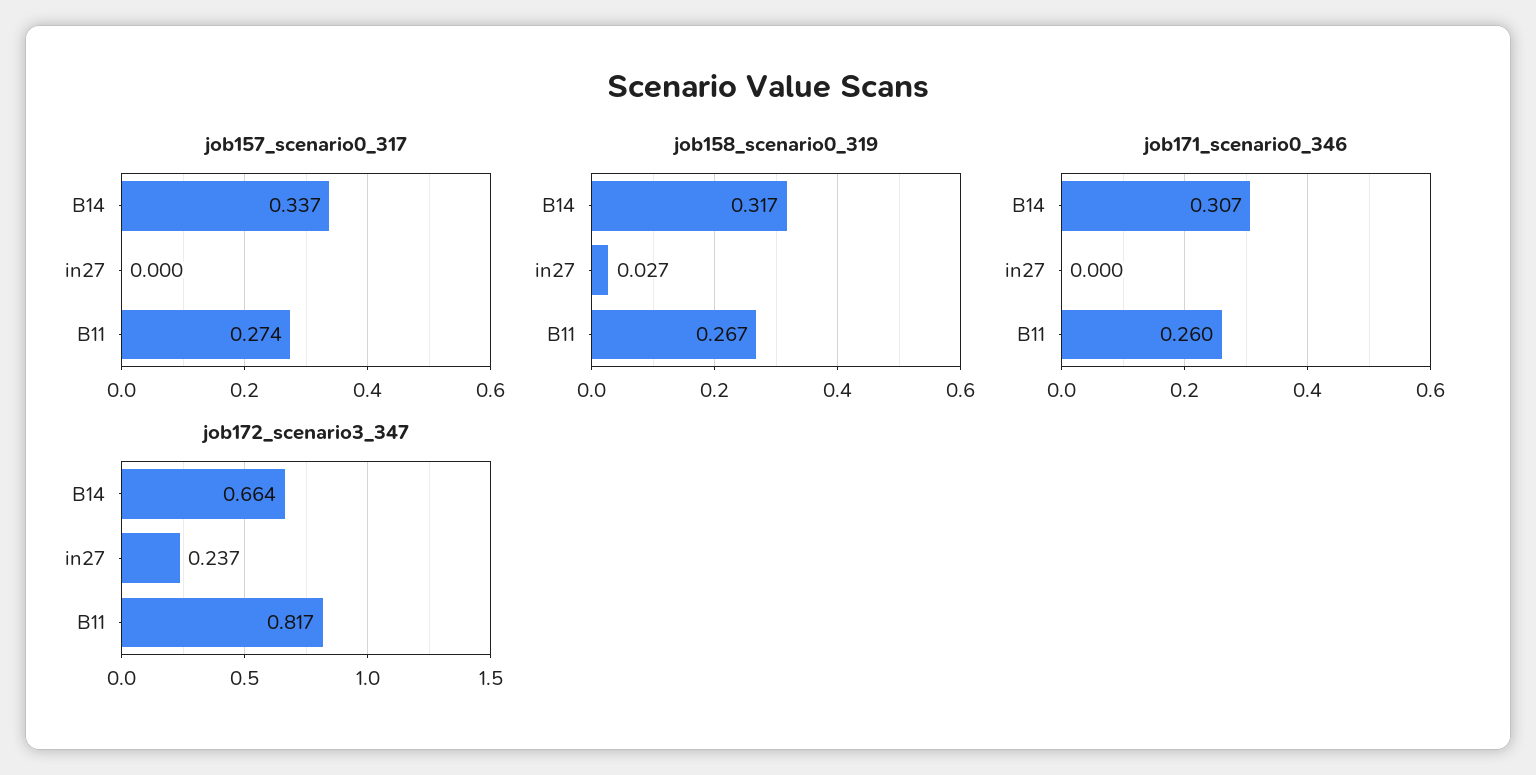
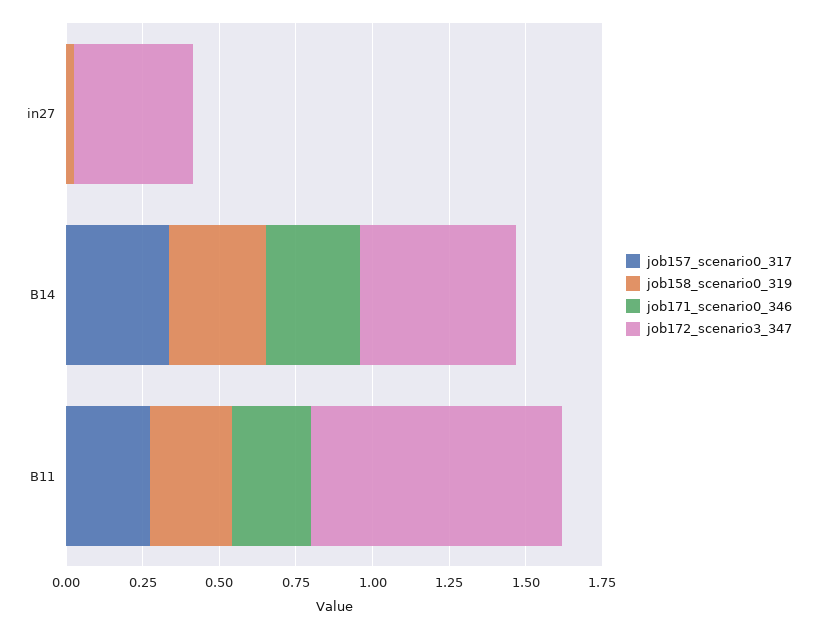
job172_scenario3_347, B14: 0.664 -> 0.5
job172_scenario3_347, in27: 0.237 -> 0.4

